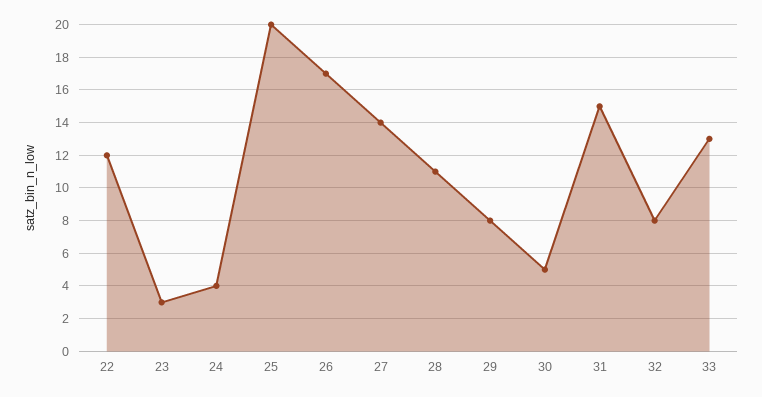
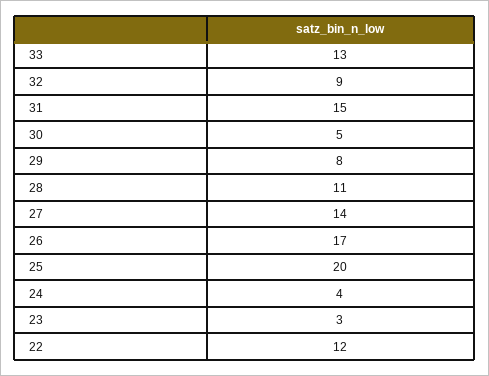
32: 8 -> 9

